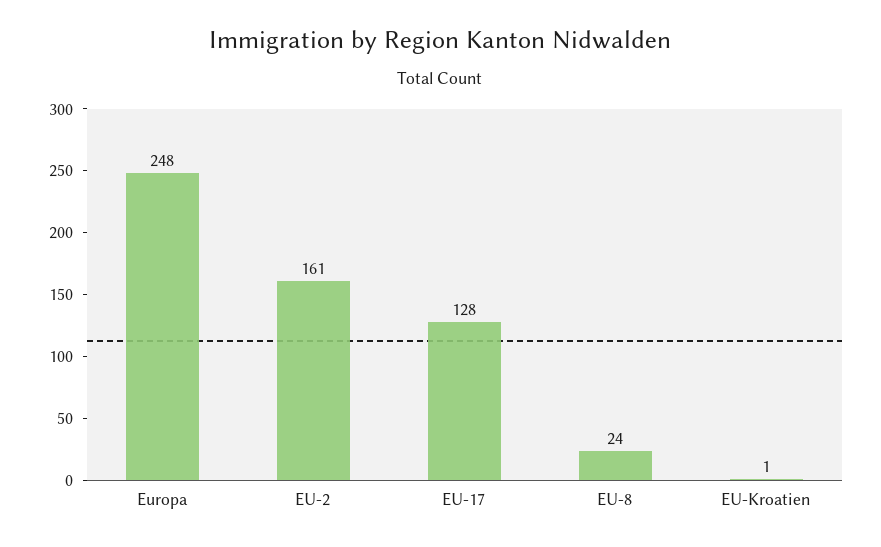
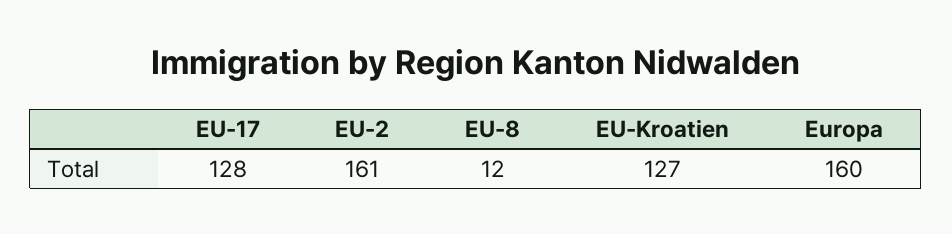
Europa: 248 -> 160
EU-8: 24 -> 12
EU-Kroatien: 1 -> 127

